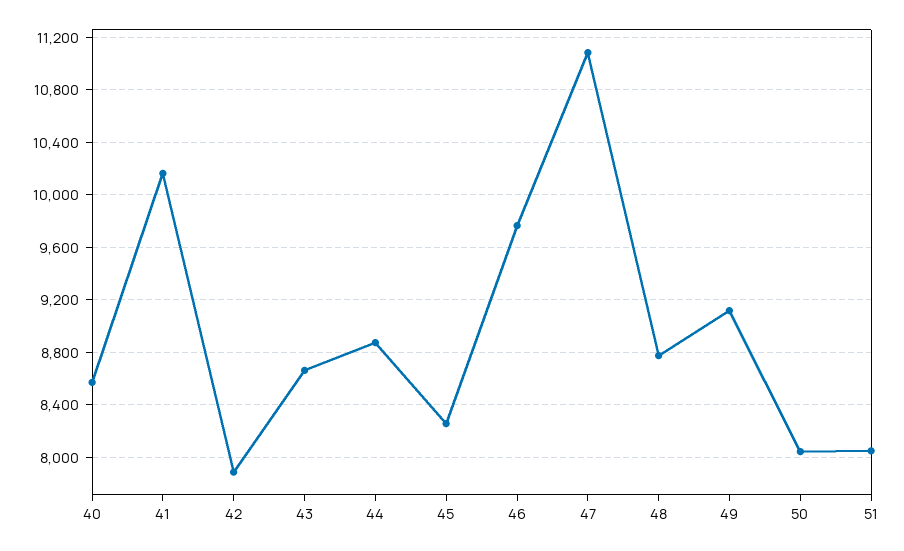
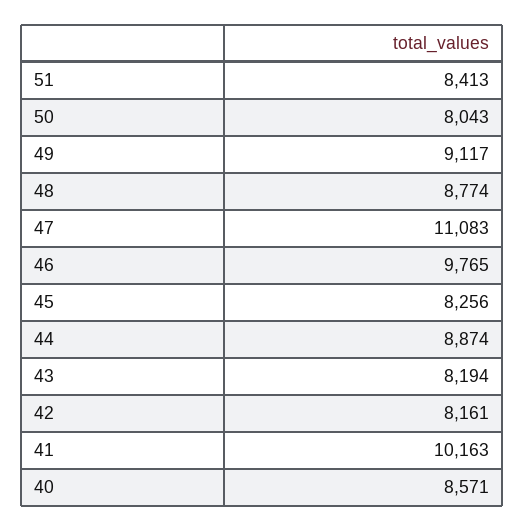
42: 7900 -> 8161
43: 8650 -> 8194
51: 8050 -> 8413

